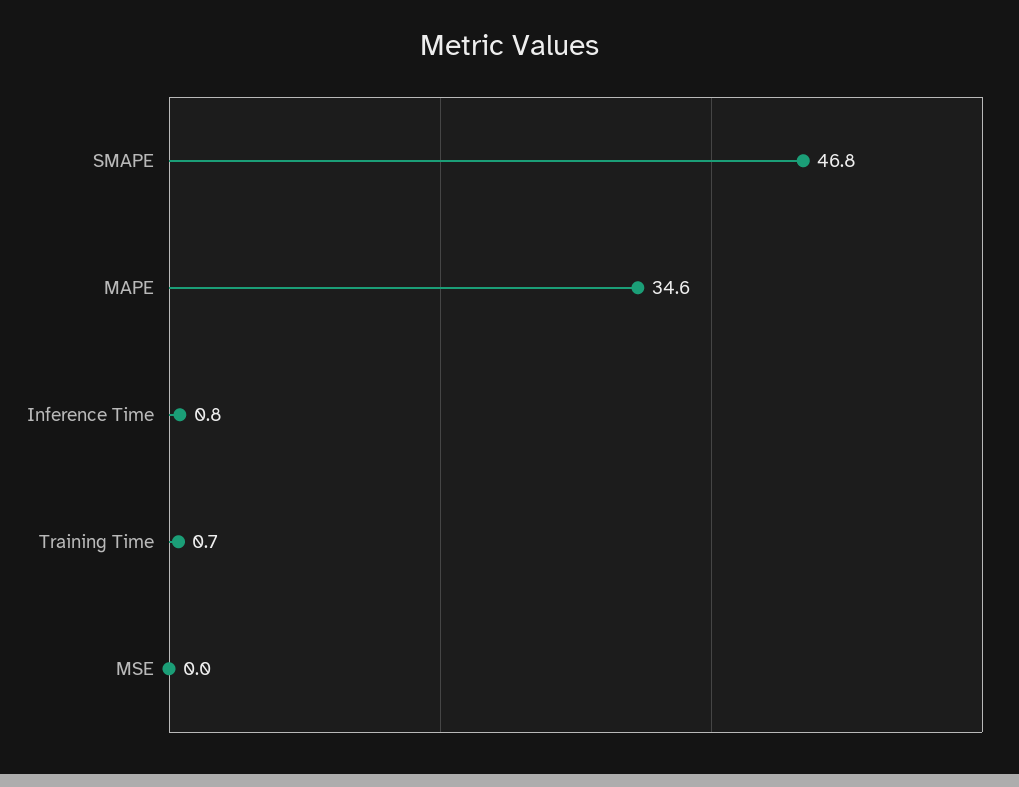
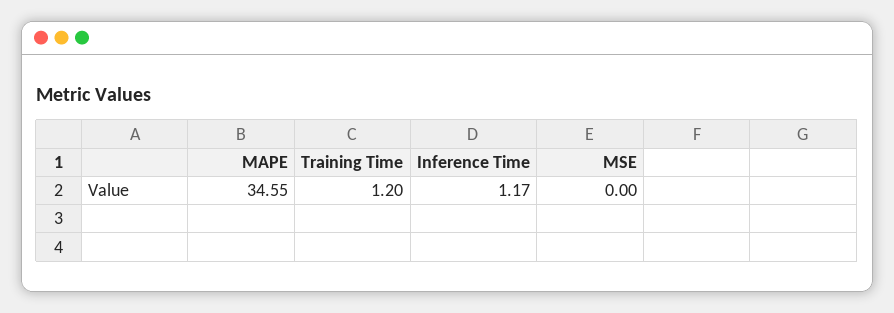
SMAPE: 46.8 -> none
Inference Time: 0.8 -> 1.17
Training Time: 0.7 -> 1.2

